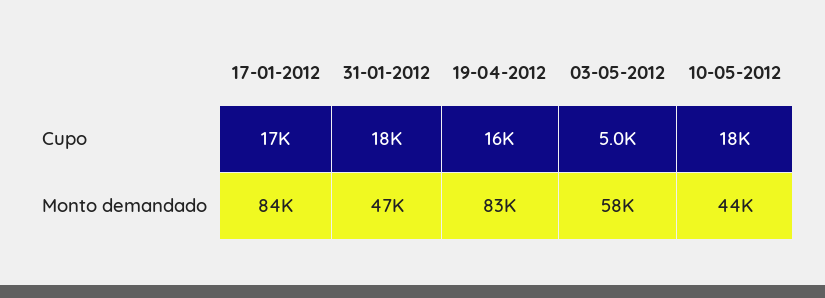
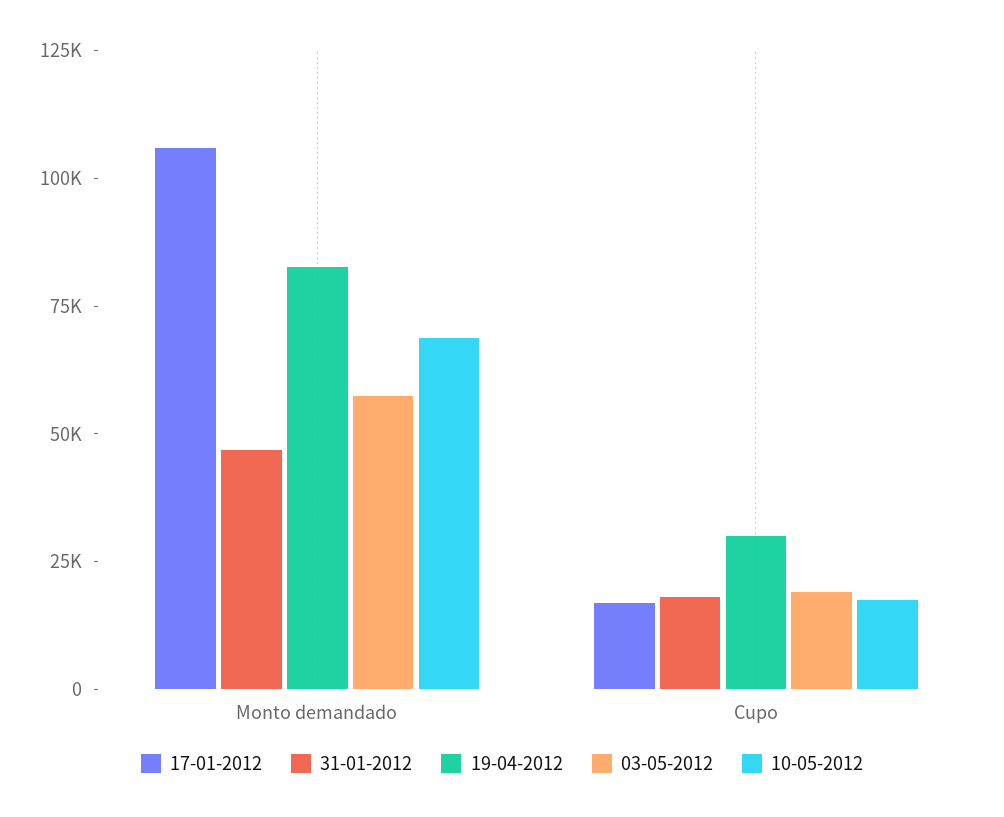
19-04-2012, Cupo: 16000 -> 30000
03-05-2012, Cupo: 5000 -> 20000
17-01-2012, Monto demandado: 84000 -> 105000
10-05-2012, Monto demandado: 44000 -> 70000

